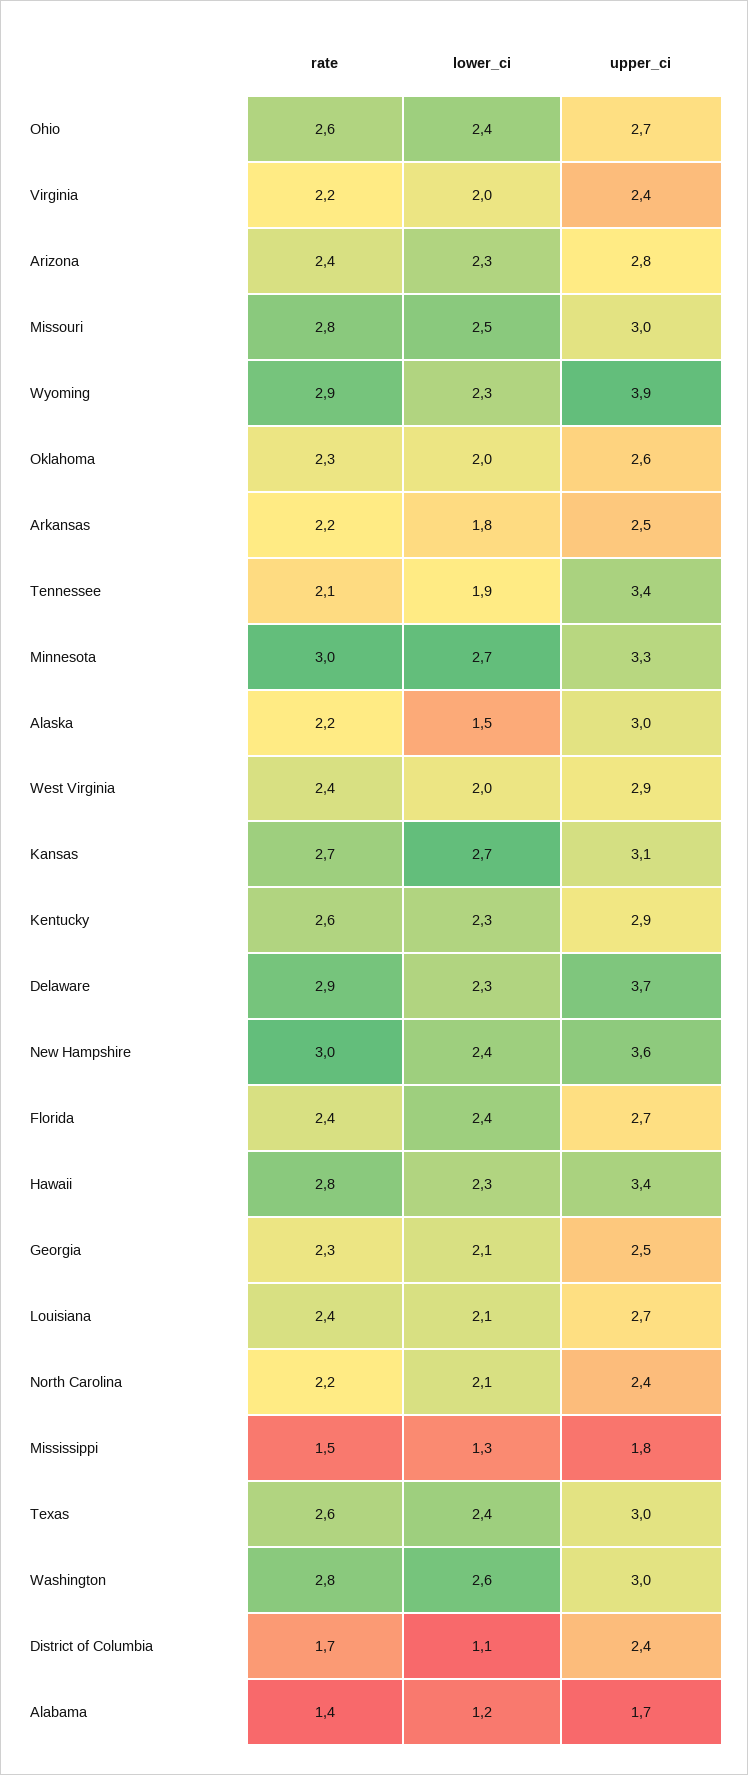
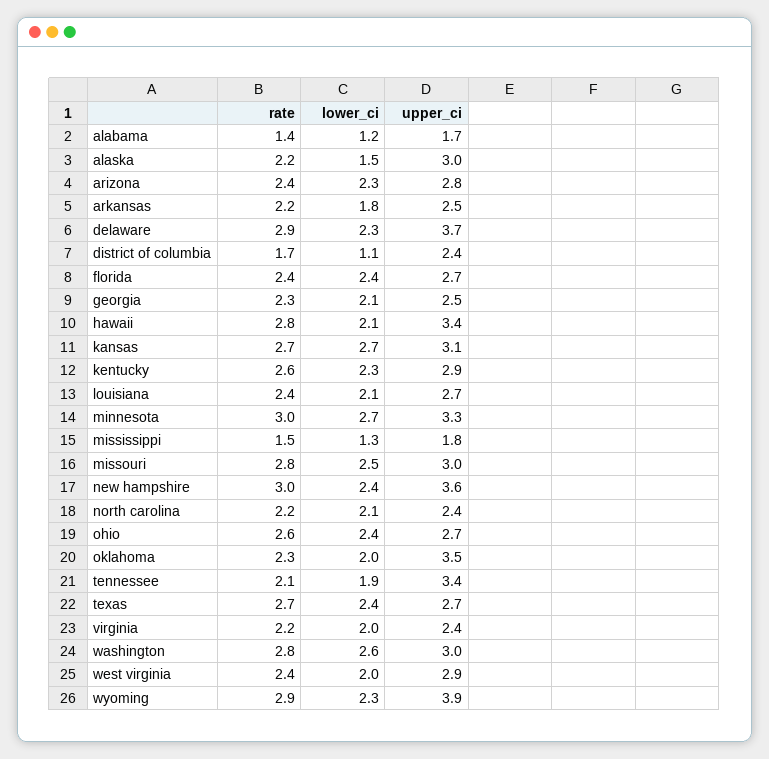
upper_ci, Oklahoma: 2.6 -> 3.5
lower_ci, Hawaii: 2.3 -> 2.1
rate, Texas: 2.6 -> 2.7
upper_ci, Texas: 3 -> 2.7

